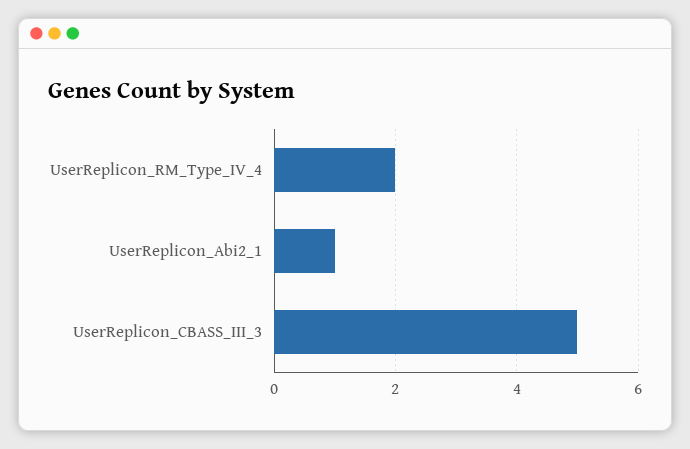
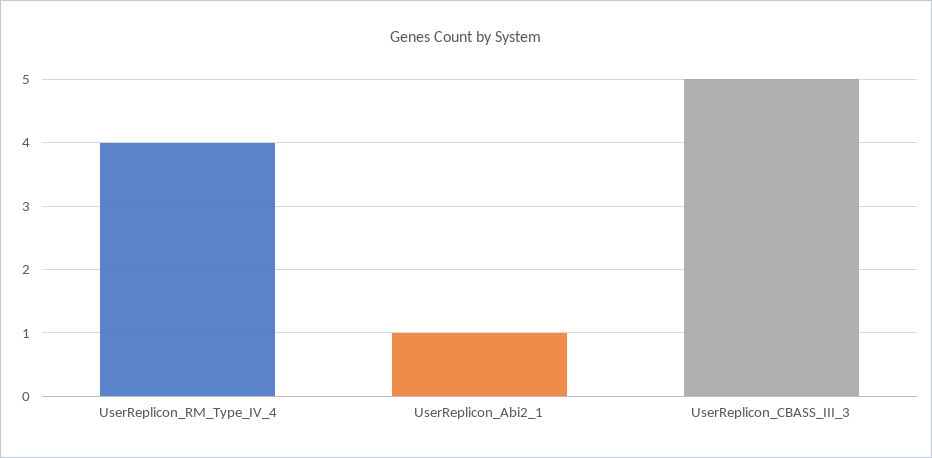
UserReplicon_RM_Type_IV_4: 2 -> 4

